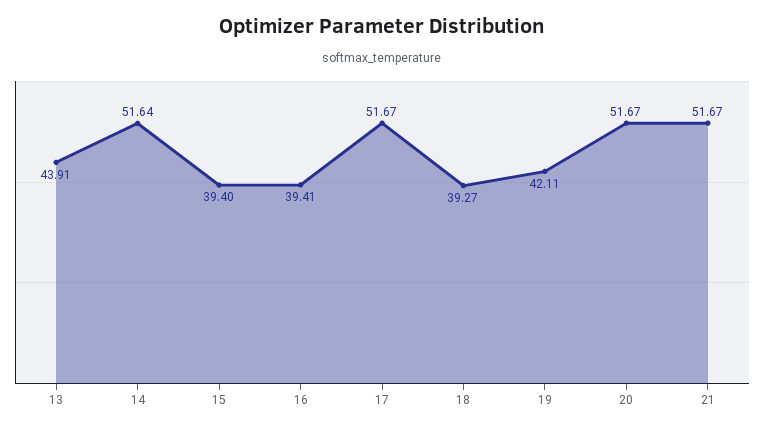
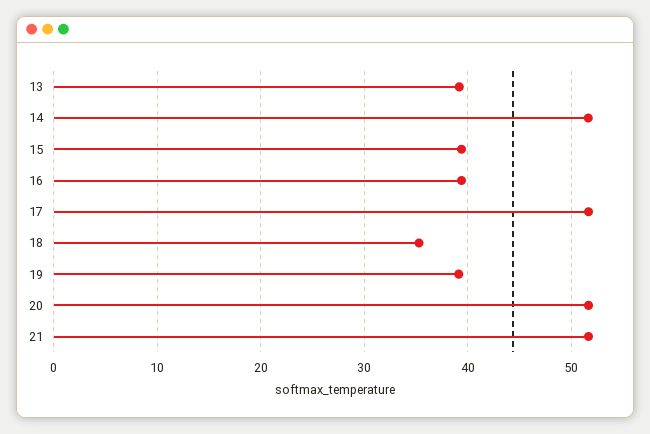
13: 43.91 -> 39
18: 39.27 -> 35
19: 42.11 -> 39

